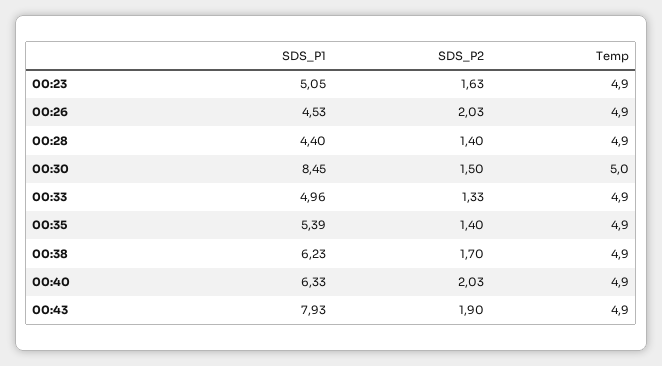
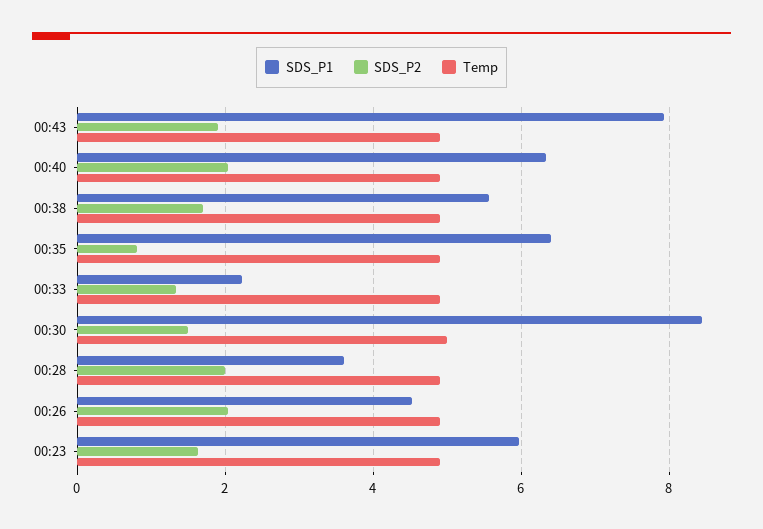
SDS_P1, 00:23: 5.05 -> 6
SDS_P1, 00:28: 4.4 -> 3.6
SDS_P2, 00:28: 1.4 -> 2
SDS_P1, 00:33: 4.96 -> 2.2
SDS_P1, 00:35: 5.39 -> 6.4
SDS_P2, 00:35: 1.4 -> 0.8
SDS_P1, 00:38: 6.23 -> 5.6

